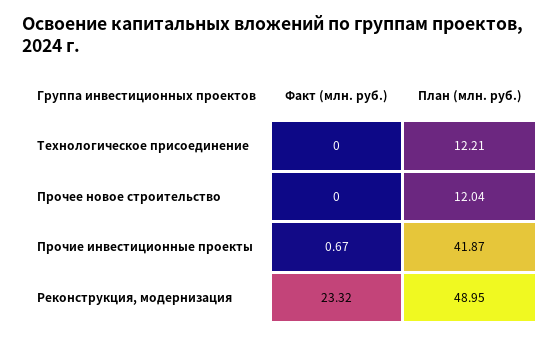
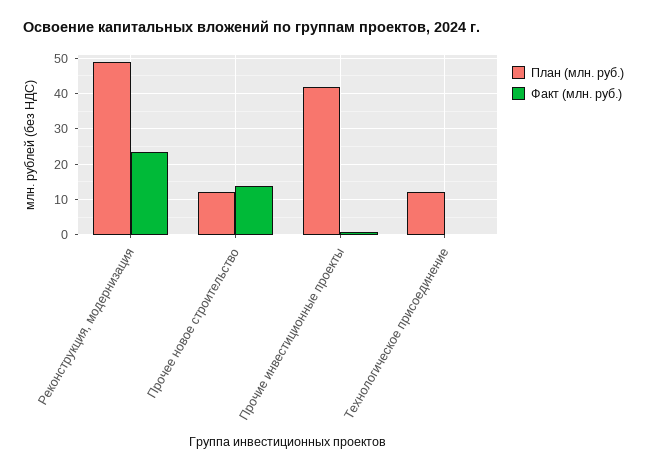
Факт (млн. руб.), Прочее новое строительство: 0 -> 14

